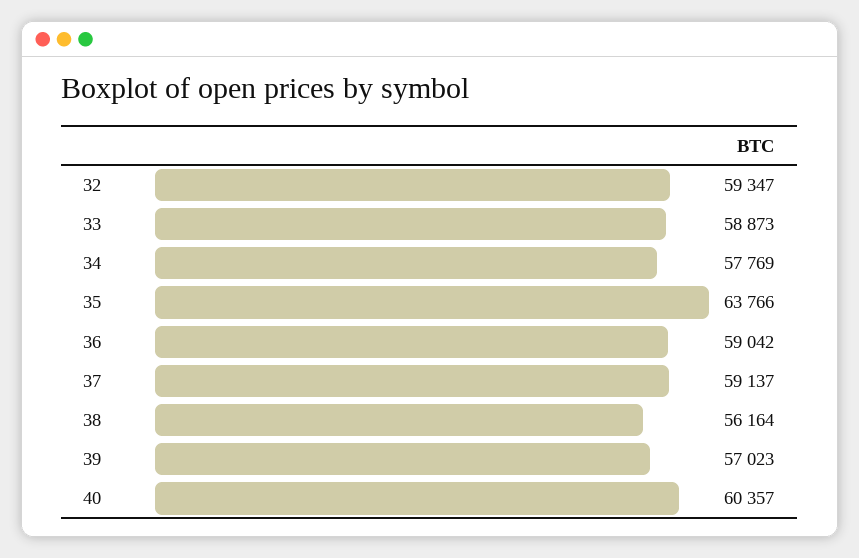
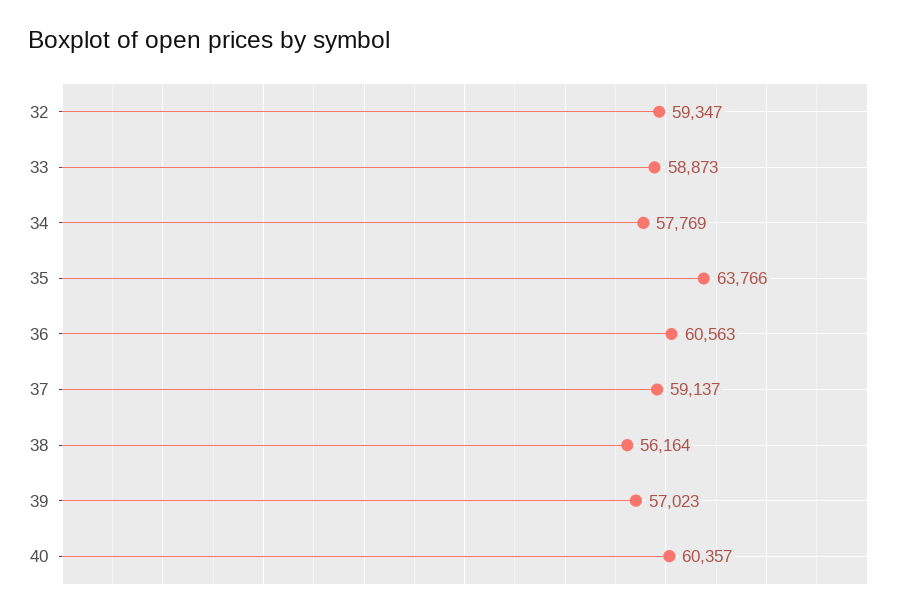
36: 59042 -> 60563

